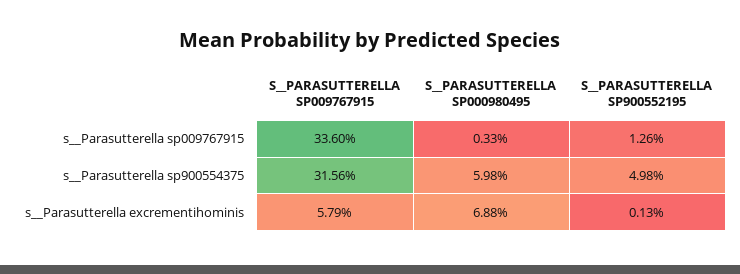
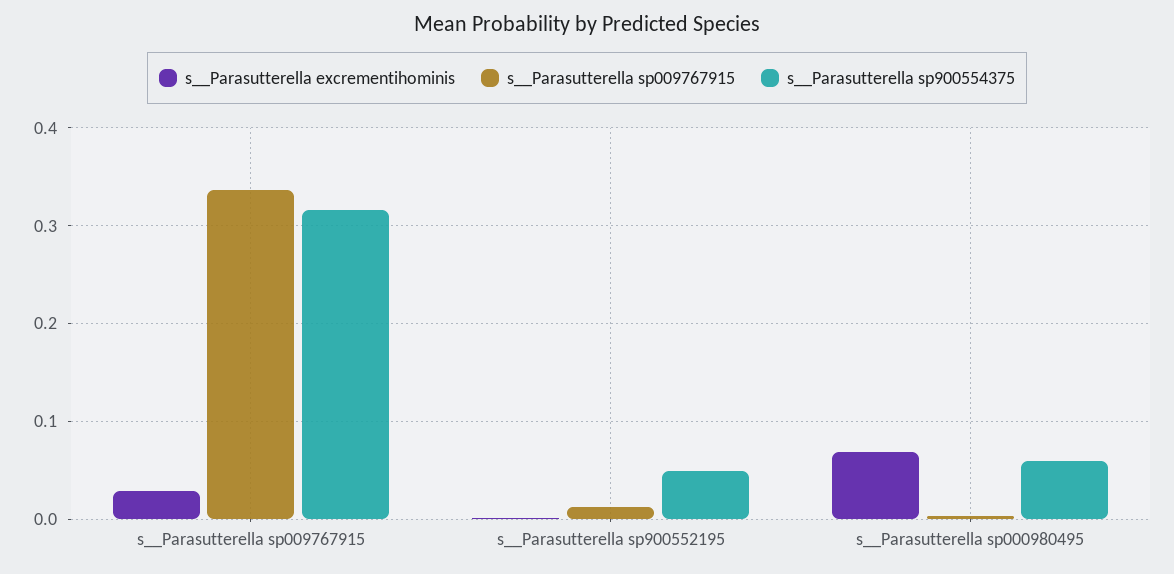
s__Parasutterella excrementihominis, S__PARASUTTERELLA SP009767915: 0.0579 -> 0.03

